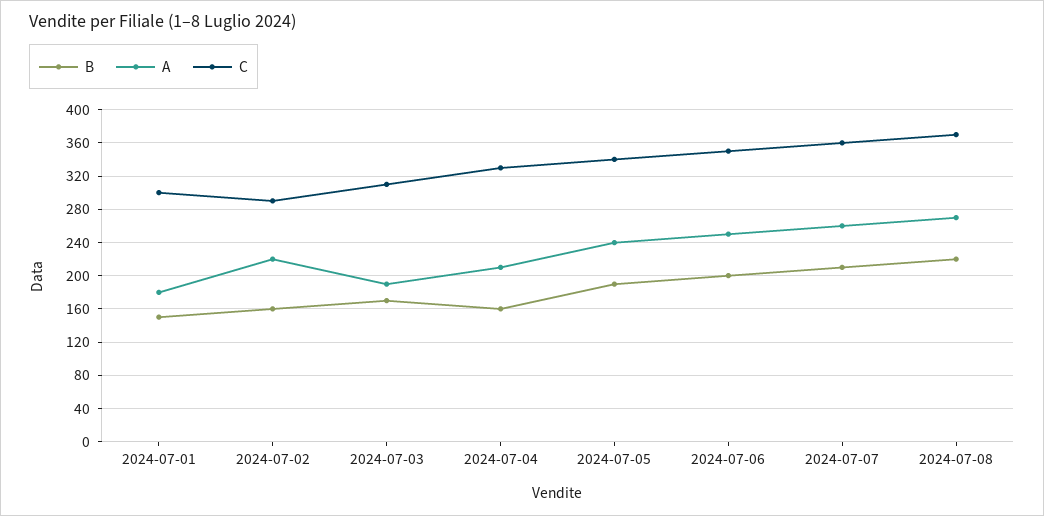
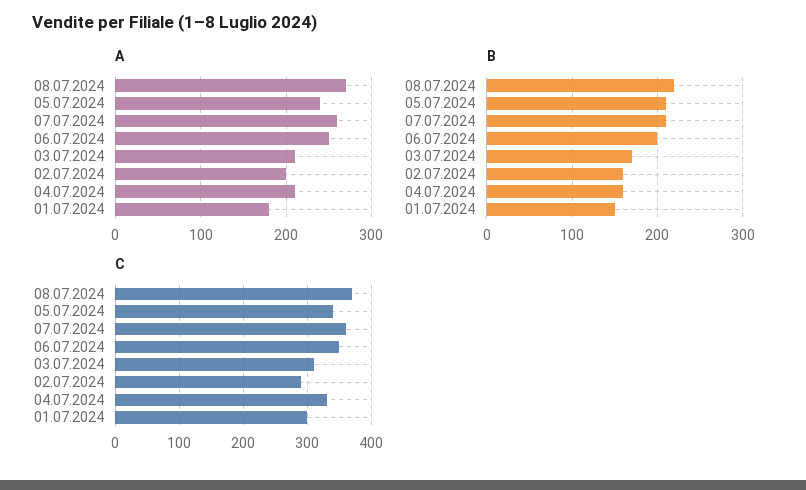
A, 2024-07-02: 220 -> 200
A, 2024-07-03: 190 -> 210
B, 2024-07-05: 190 -> 210

